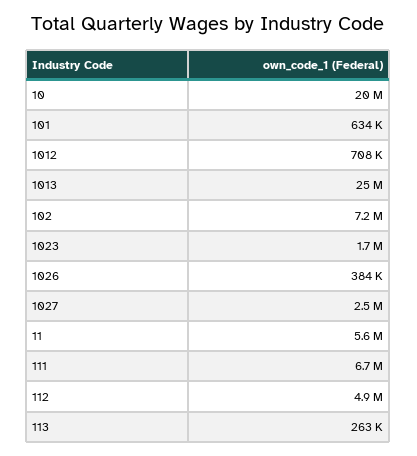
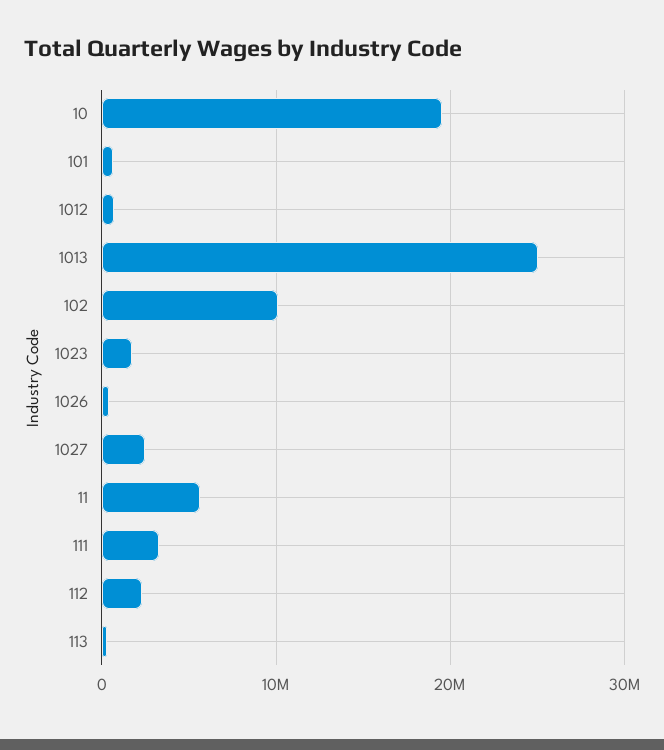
102: 7200000 -> 10000000
111: 6700000 -> 3000000
112: 4900000 -> 2000000

